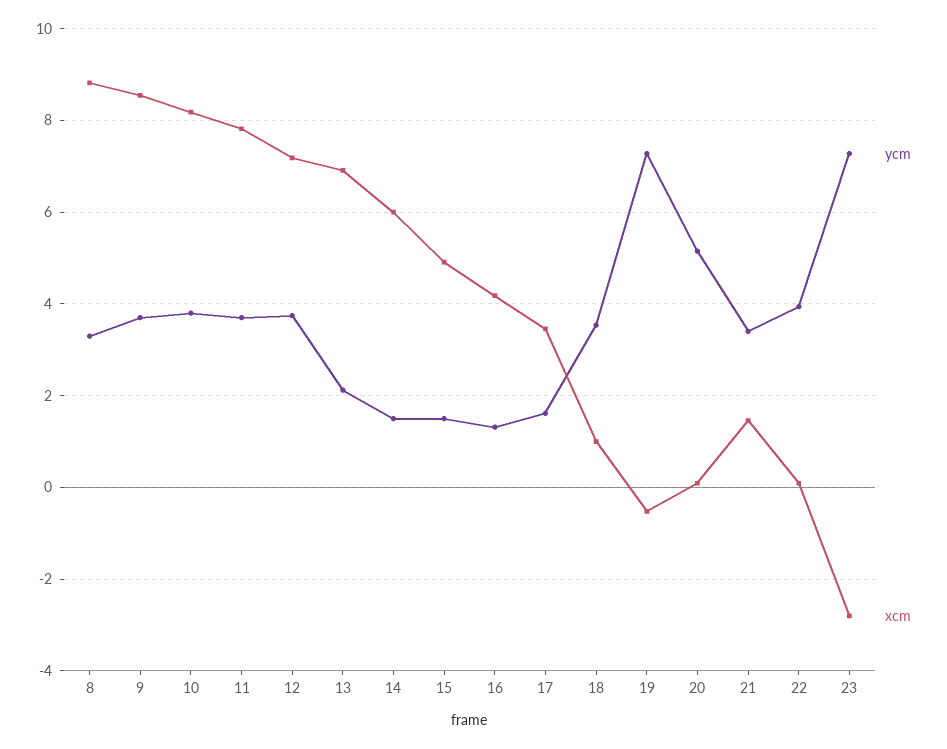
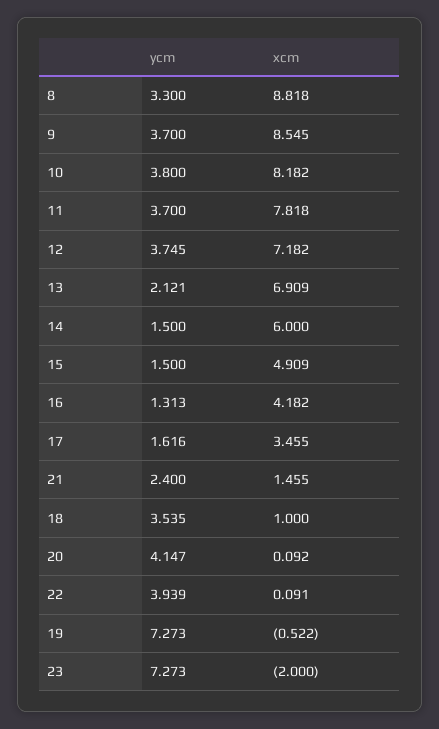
ycm, 20: 5.2 -> 4.147
ycm, 21: 3.4 -> 2.4
xcm, 23: -2.8 -> -2

